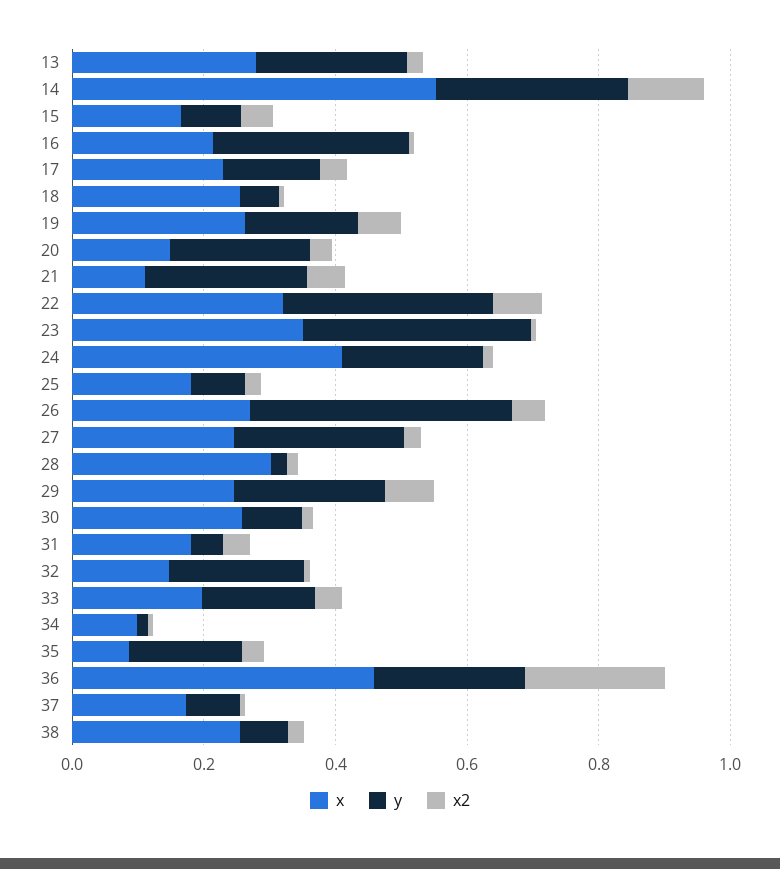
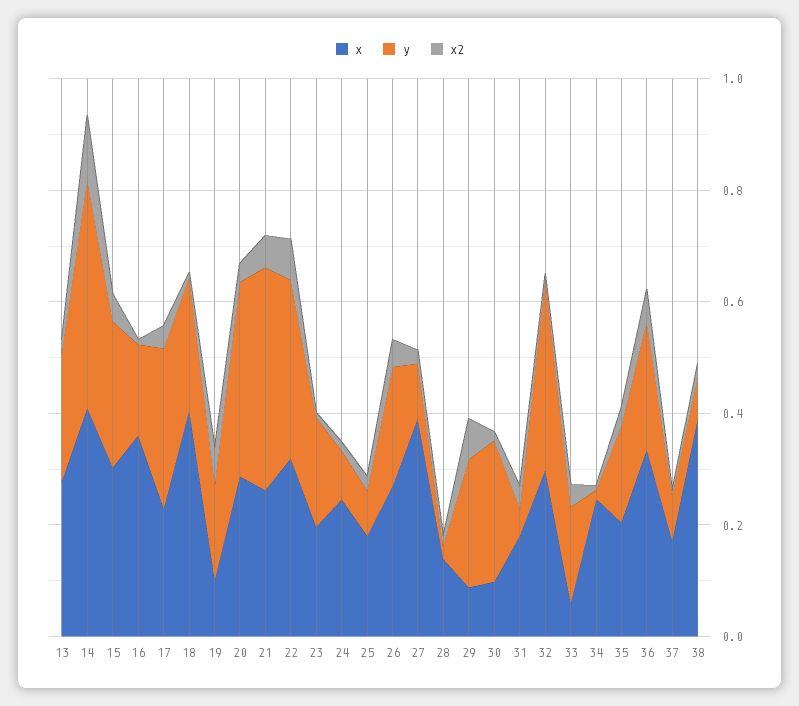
x, 14: 0.55 -> 0.4
y, 14: 0.3 -> 0.4
x, 15: 0.15 -> 0.3
y, 15: 0.1 -> 0.25
x, 16: 0.2 -> 0.35
y, 16: 0.3 -> 0.15
y, 17: 0.15 -> 0.3
x, 18: 0.25 -> 0.4
y, 18: 0.05 -> 0.25
x, 19: 0.25 -> 0.1
x, 20: 0.15 -> 0.3
y, 20: 0.2 -> 0.35
x, 21: 0.1 -> 0.25
y, 21: 0.25 -> 0.4
x, 23: 0.35 -> 0.2
y, 23: 0.35 -> 0.2
x, 24: 0.4 -> 0.25
y, 24: 0.2 -> 0.1
y, 26: 0.4 -> 0.2
x, 27: 0.25 -> 0.4
y, 27: 0.25 -> 0.1
x, 28: 0.3 -> 0.15
x, 29: 0.25 -> 0.1
x, 30: 0.25 -> 0.1
y, 30: 0.1 -> 0.25
x, 32: 0.15 -> 0.3
y, 32: 0.2 -> 0.35
x, 33: 0.2 -> 0.05
x, 34: 0.1 -> 0.25
x, 35: 0.1 -> 0.2
x, 36: 0.45 -> 0.35
x2, 36: 0.2 -> 0.05
x, 38: 0.25 -> 0.4

